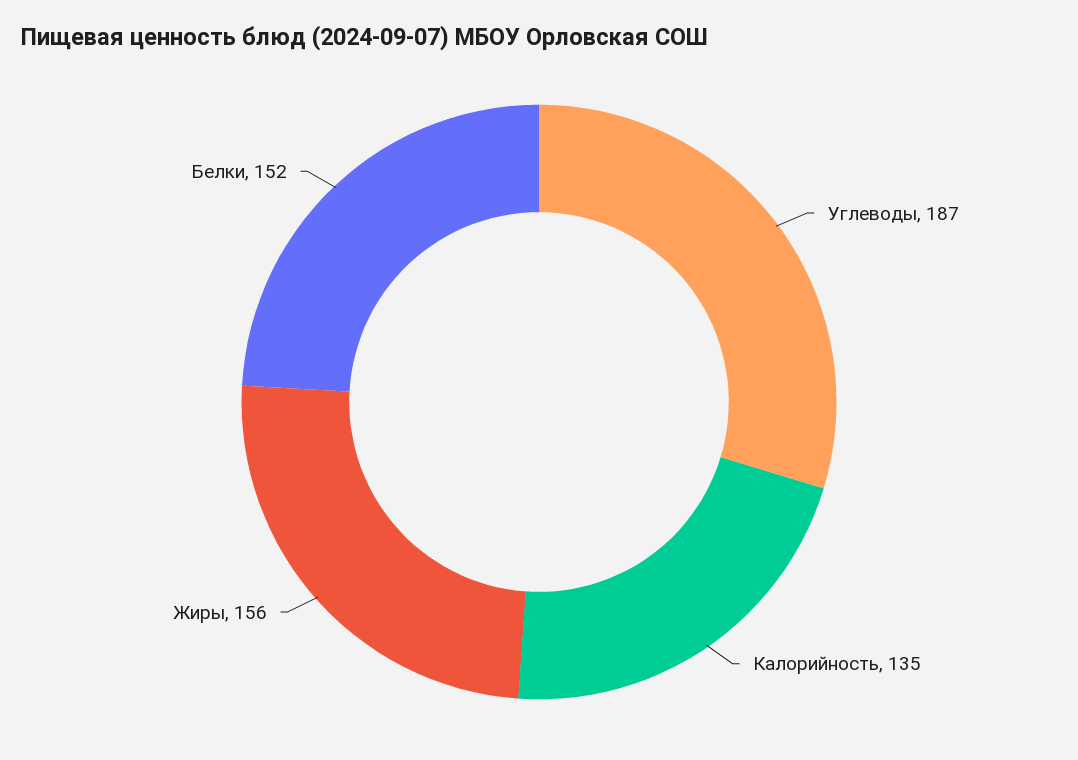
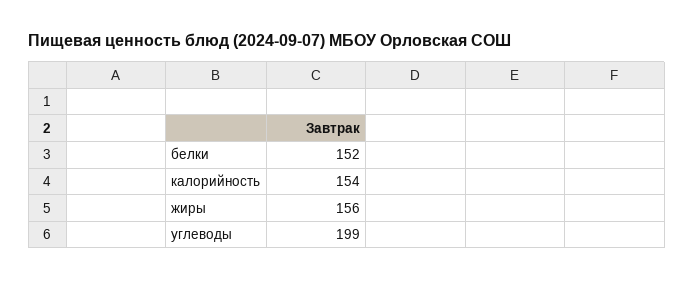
Углеводы: 187 -> 199
Калорийность: 135 -> 154

